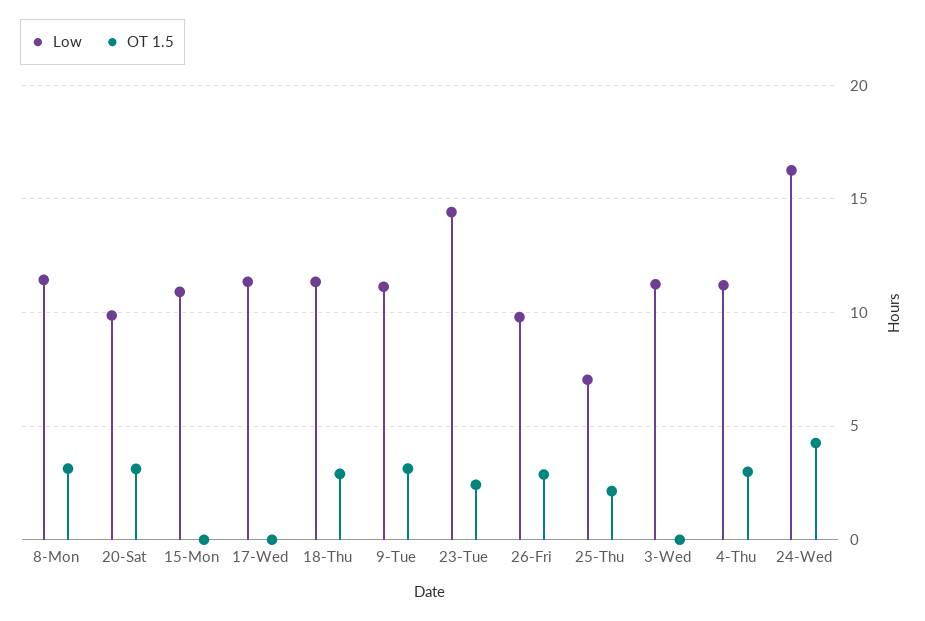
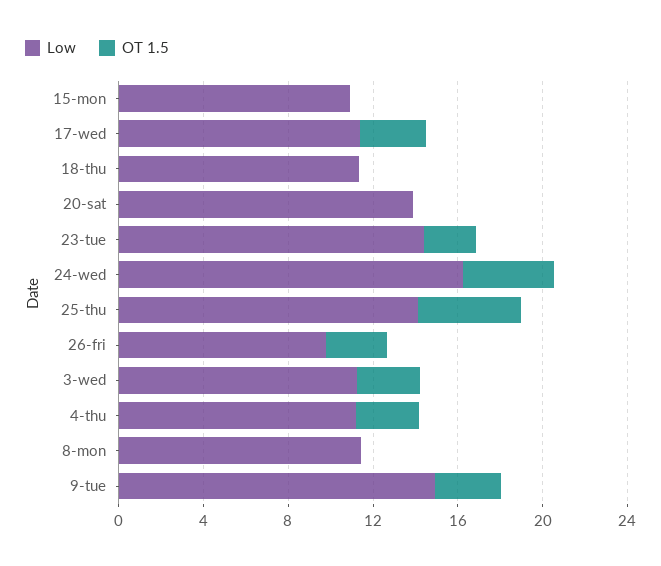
OT 1.5, 8-Mon: 3 -> 0
Low, 20-Sat: 10 -> 14
OT 1.5, 20-Sat: 3 -> 0
OT 1.5, 17-Wed: 0 -> 3
OT 1.5, 18-Thu: 3 -> 0
Low, 9-Tue: 11 -> 15
Low, 25-Thu: 7 -> 14
OT 1.5, 25-Thu: 2 -> 5
OT 1.5, 3-Wed: 0 -> 3

